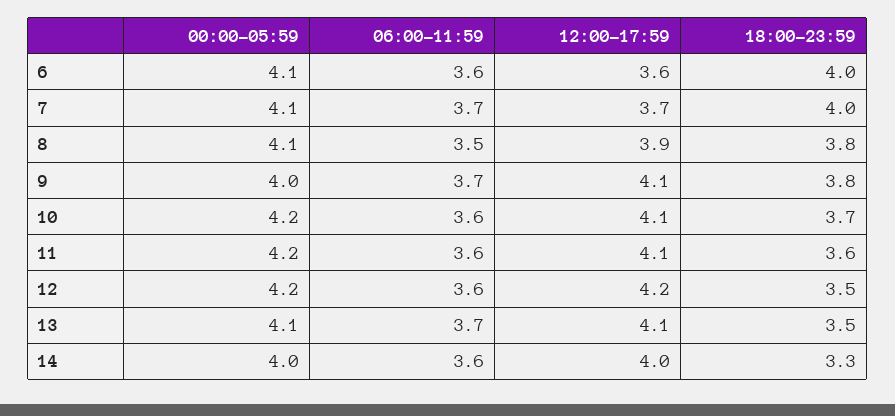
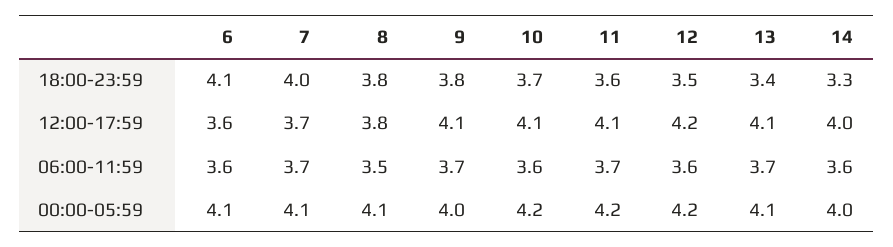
18:00-23:59, 6: 4 -> 4.1
12:00-17:59, 8: 3.9 -> 3.8
06:00-11:59, 11: 3.6 -> 3.7
18:00-23:59, 13: 3.5 -> 3.4

